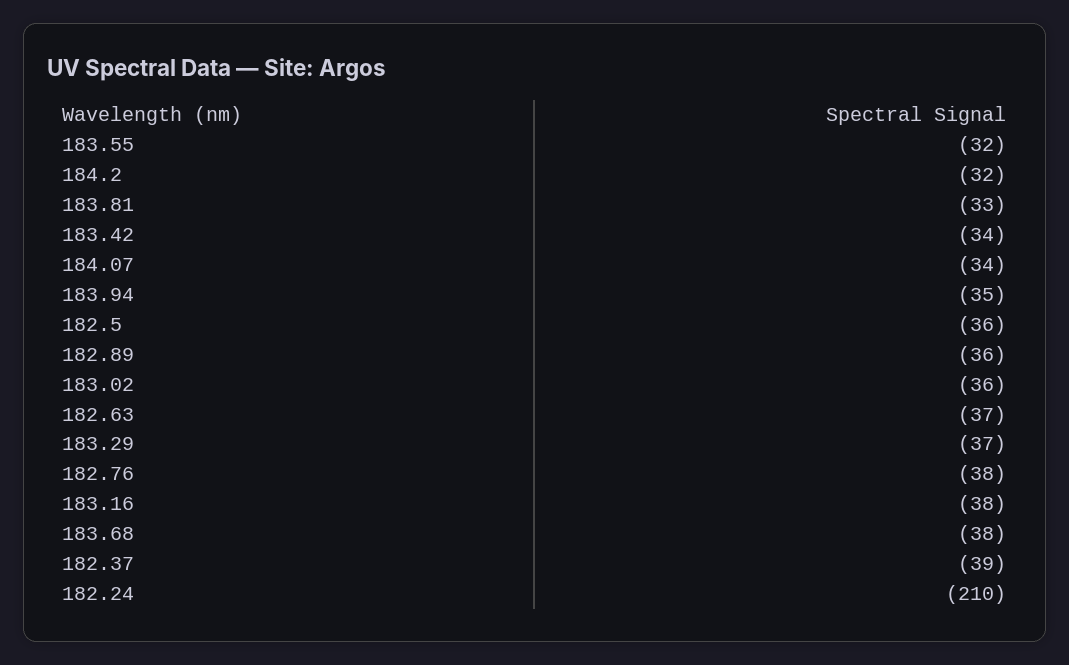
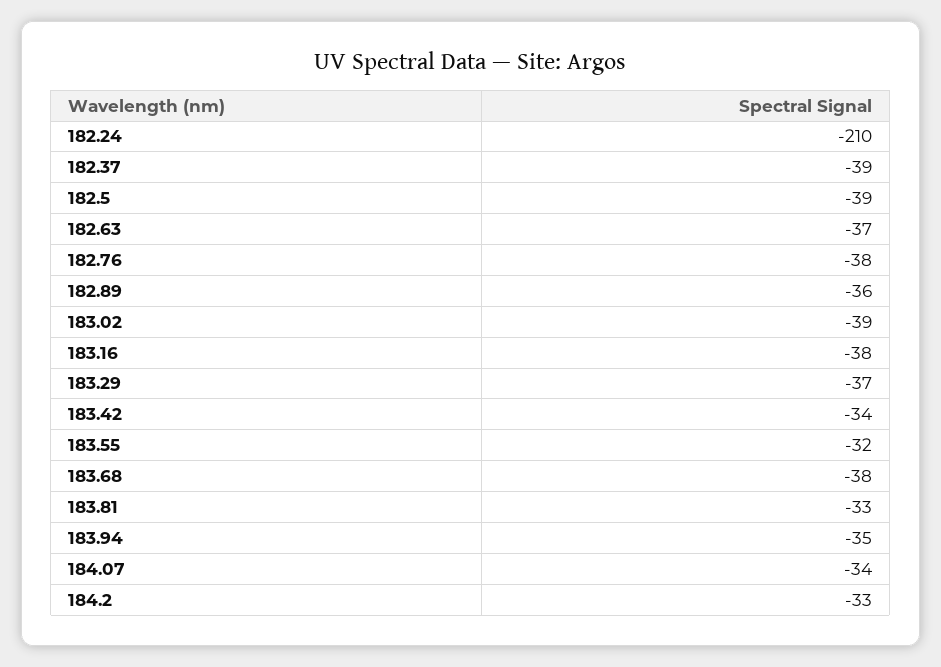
184.2: -32 -> -33
182.5: -36 -> -39
183.02: -36 -> -39

